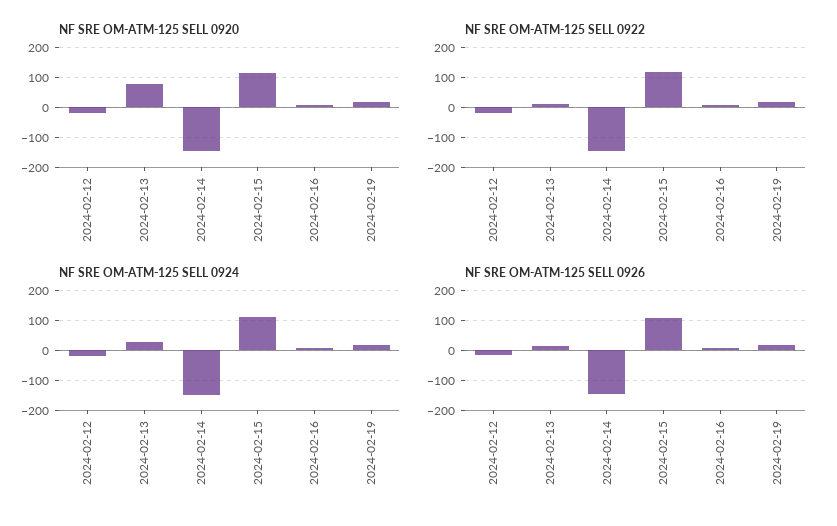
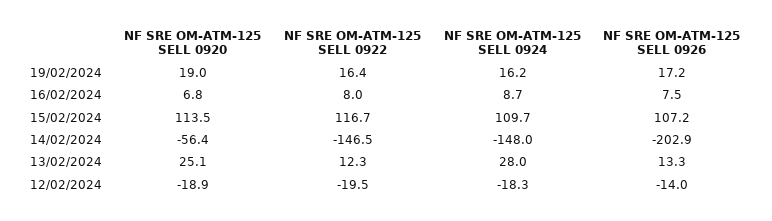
NF SRE OM-ATM-125 SELL 0920, 2024-02-13: 80 -> 25.1
NF SRE OM-ATM-125 SELL 0920, 2024-02-14: -140 -> -56.4
NF SRE OM-ATM-125 SELL 0926, 2024-02-14: -140 -> -202.9

